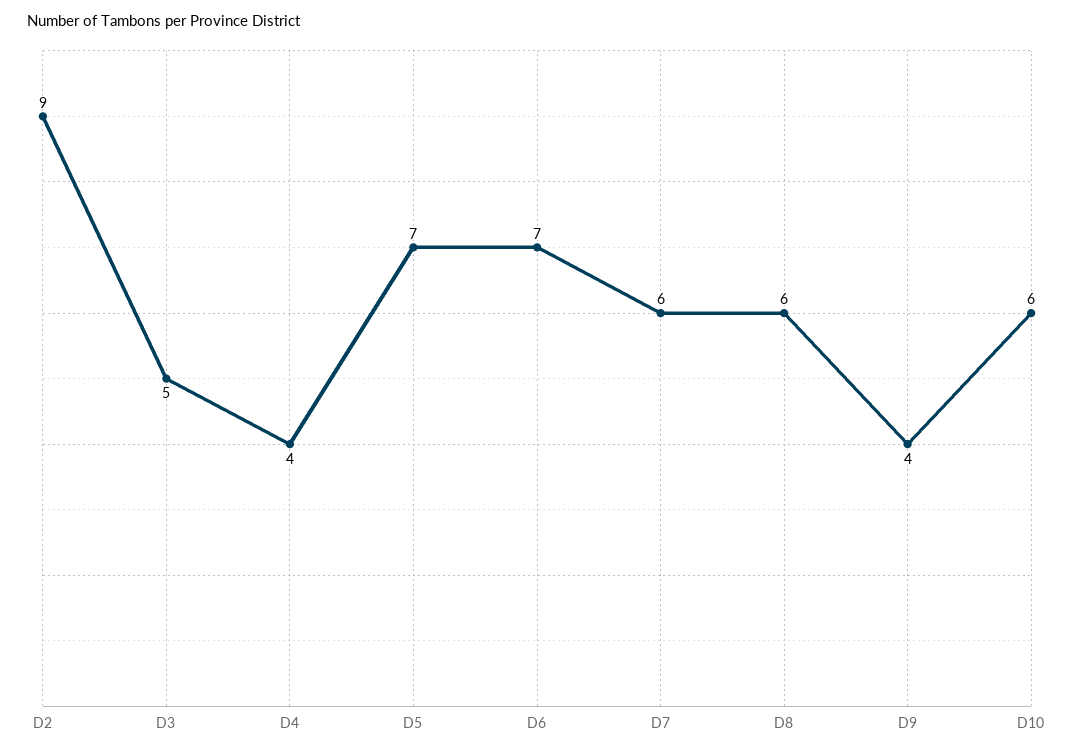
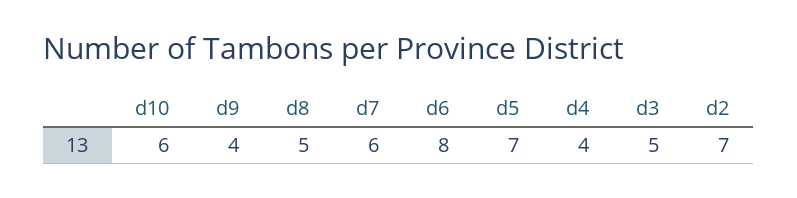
D2: 9 -> 7
D6: 7 -> 8
D8: 6 -> 5

